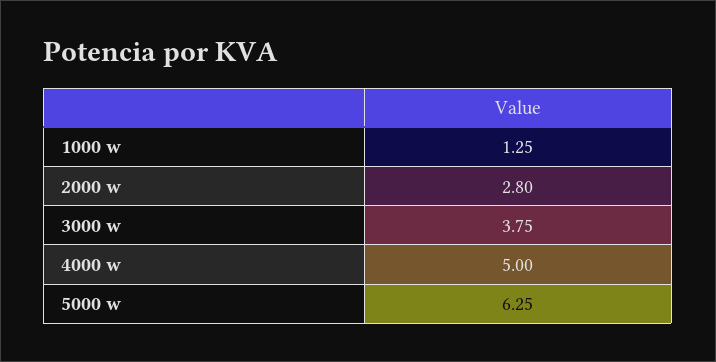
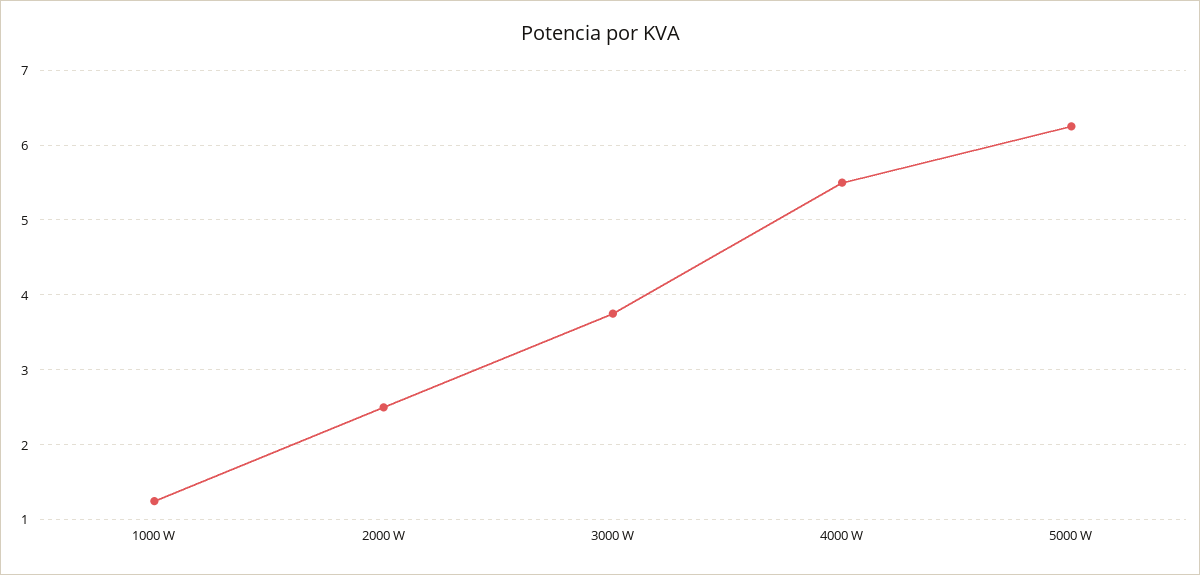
2000 w: 2.8 -> 2.5
4000 w: 5 -> 5.5

